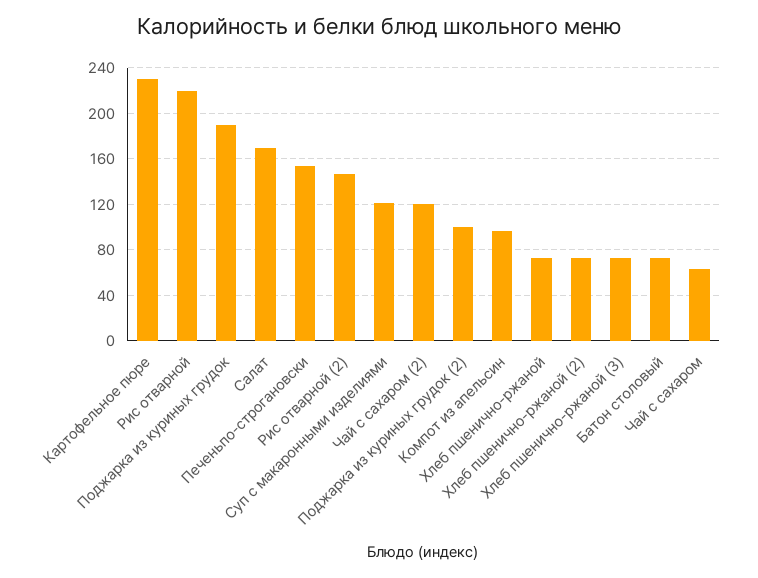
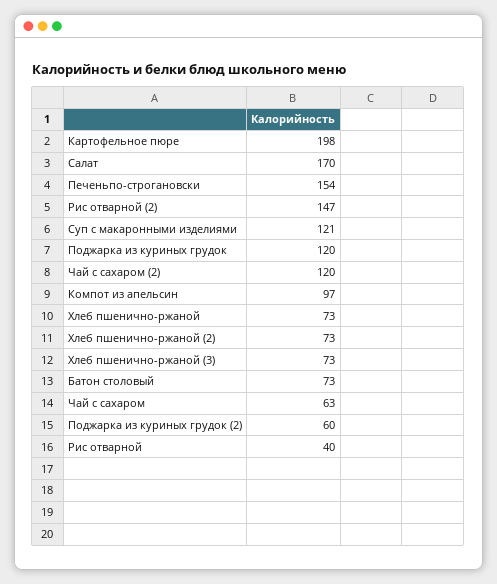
Картофельное пюре: 230 -> 198
Рис отварной: 220 -> 40
Поджарка из куриных грудок: 190 -> 120
Поджарка из куриных грудок (2): 100 -> 60

